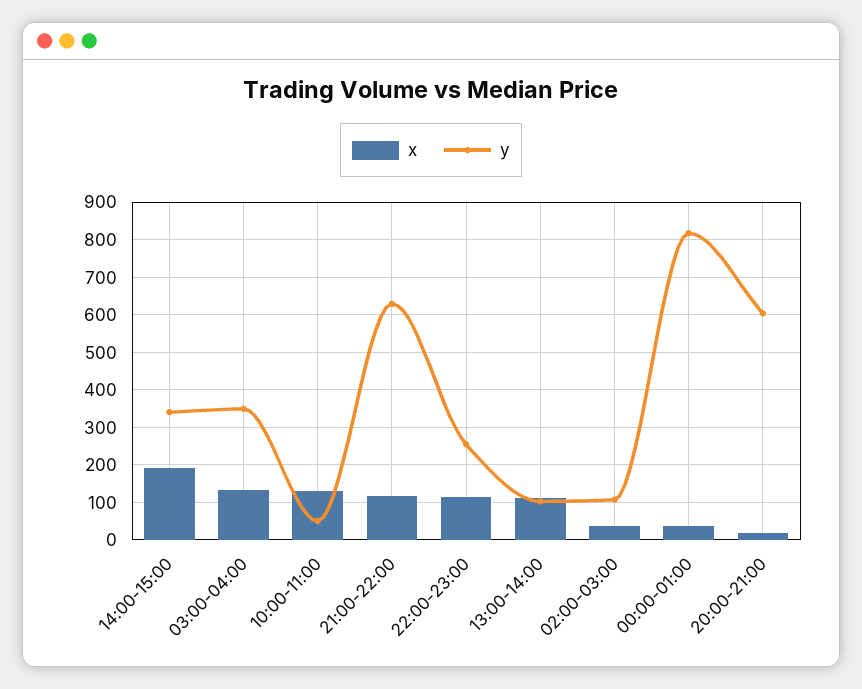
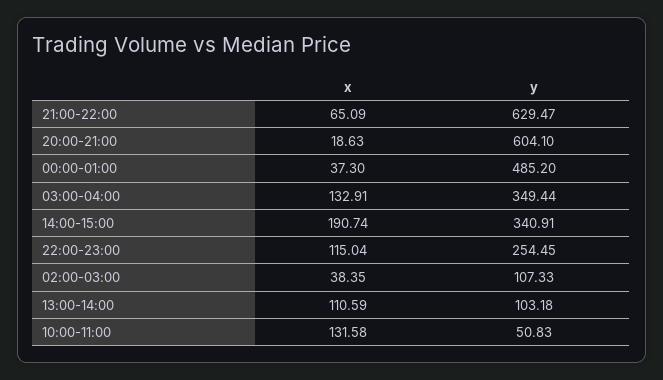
x, 21:00-22:00: 120 -> 65.09
y, 00:00-01:00: 820 -> 485.2

